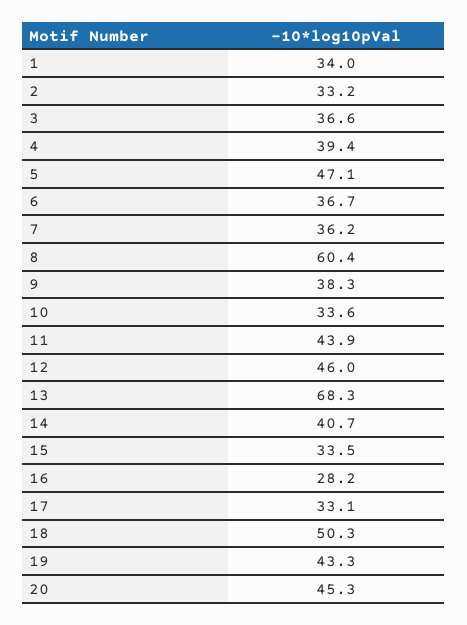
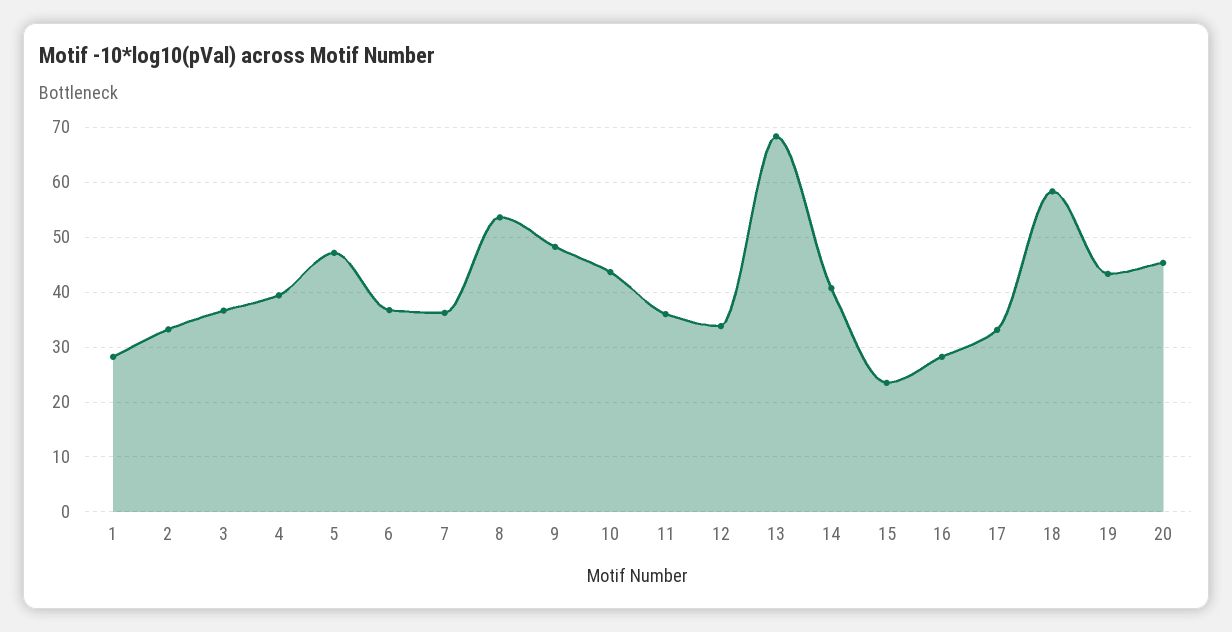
1: 34 -> 28
8: 60.4 -> 54
9: 38.3 -> 48
10: 33.6 -> 44
11: 43.9 -> 36
12: 46 -> 34
15: 33.5 -> 24
18: 50.3 -> 58

